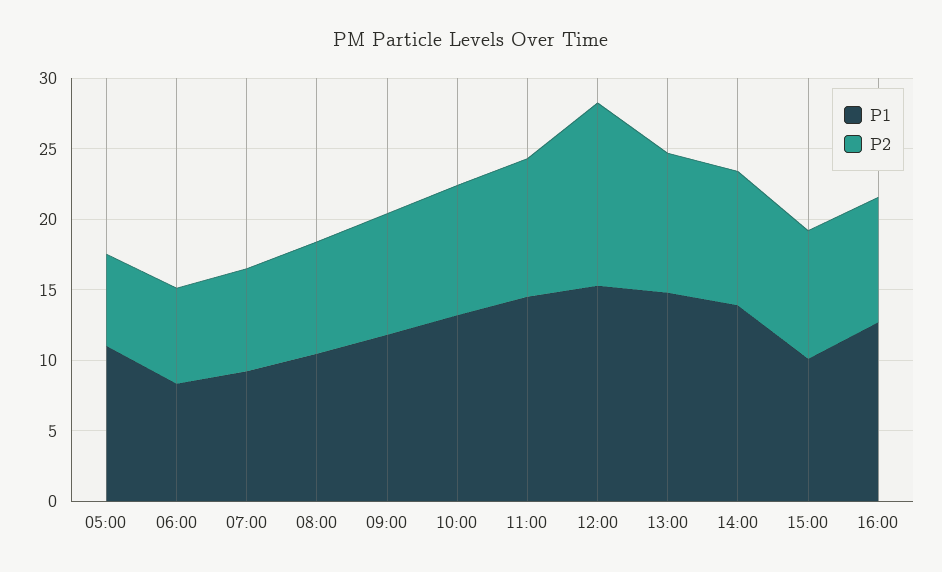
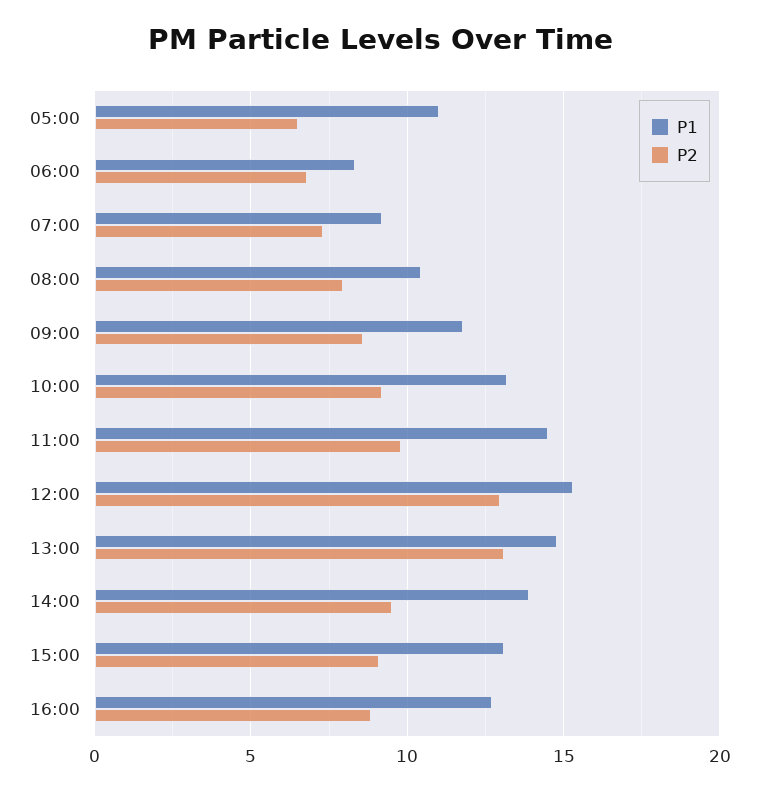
P2, 13:00: 10 -> 13
P1, 15:00: 10 -> 13

